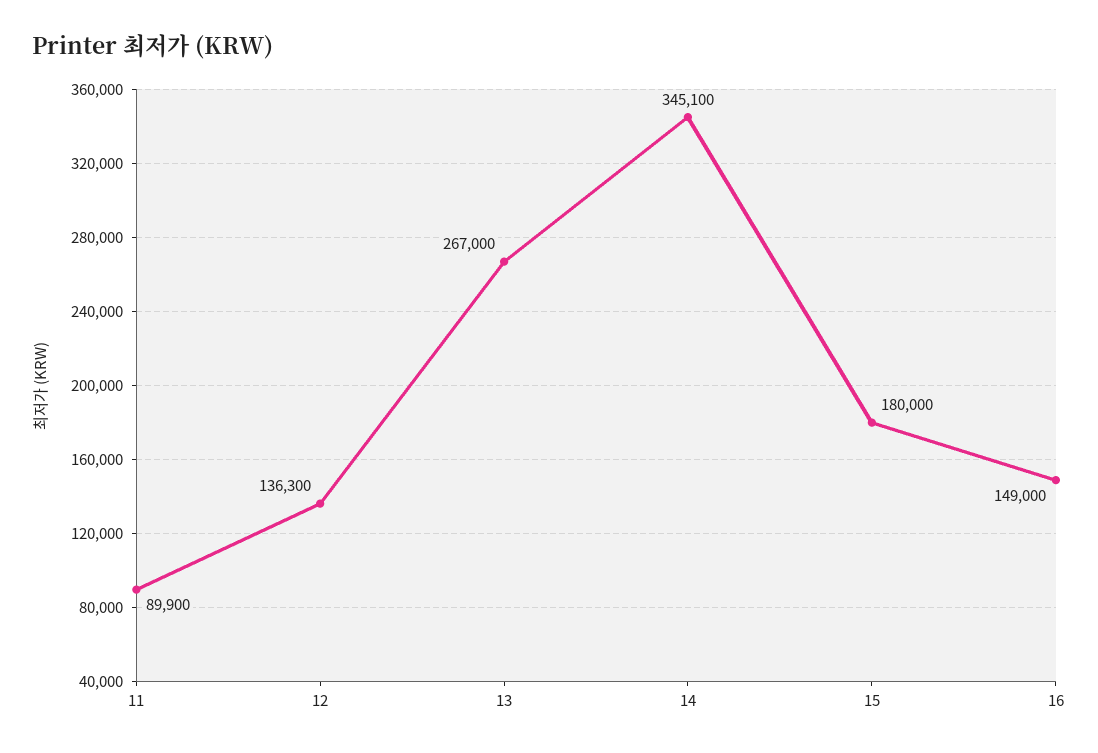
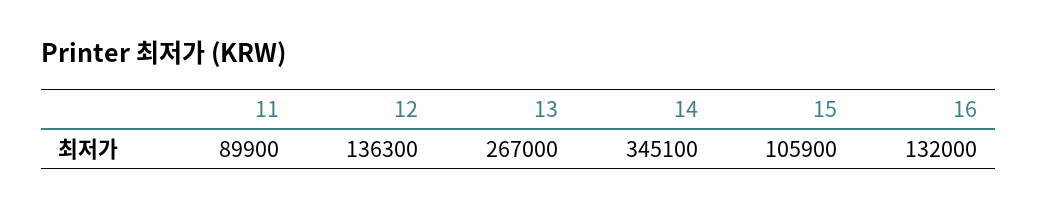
15: 180000 -> 105900
16: 149000 -> 132000

